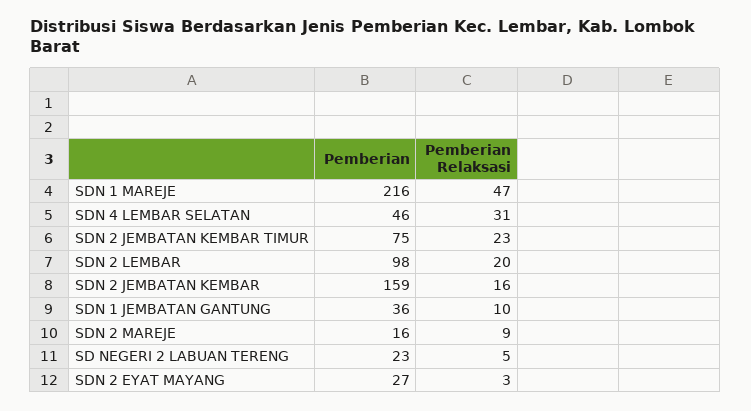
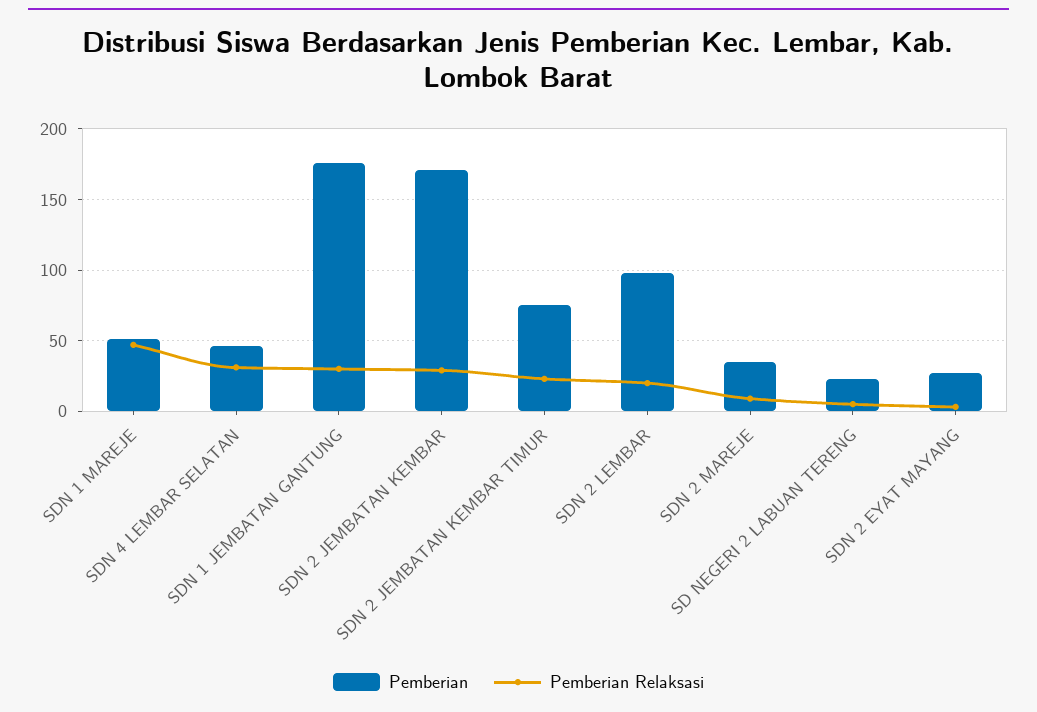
Pemberian, SDN 1 MAREJE: 216 -> 50
Pemberian, SDN 2 JEMBATAN KEMBAR: 159 -> 170
Pemberian Relaksasi, SDN 2 JEMBATAN KEMBAR: 16 -> 30
Pemberian, SDN 1 JEMBATAN GANTUNG: 36 -> 175
Pemberian Relaksasi, SDN 1 JEMBATAN GANTUNG: 10 -> 30
Pemberian, SDN 2 MAREJE: 16 -> 35

